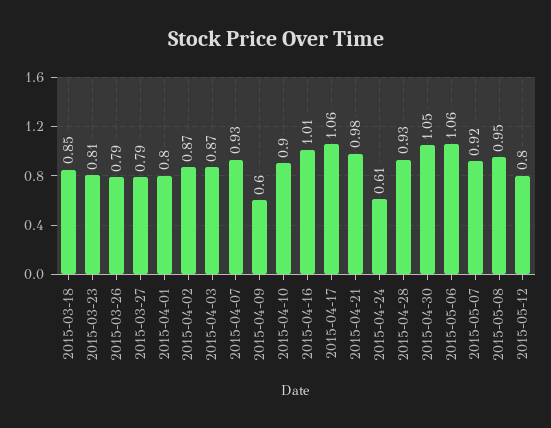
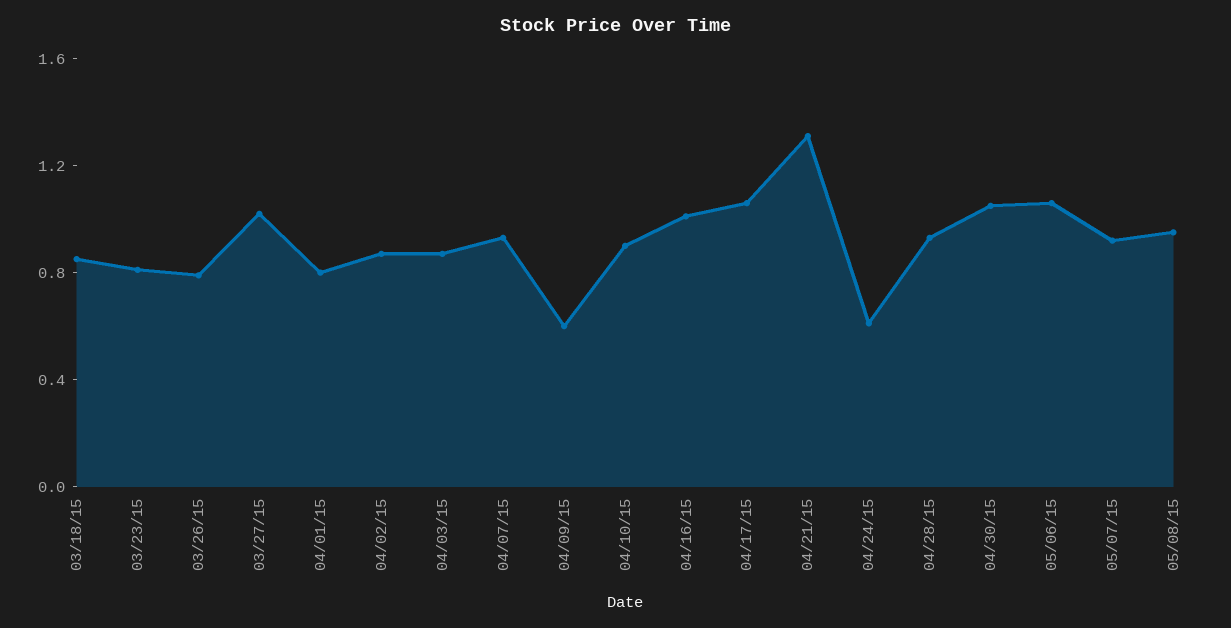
2015-03-27: 0.79 -> 1
2015-04-21: 0.98 -> 1.3
2015-05-12: 0.8 -> none

